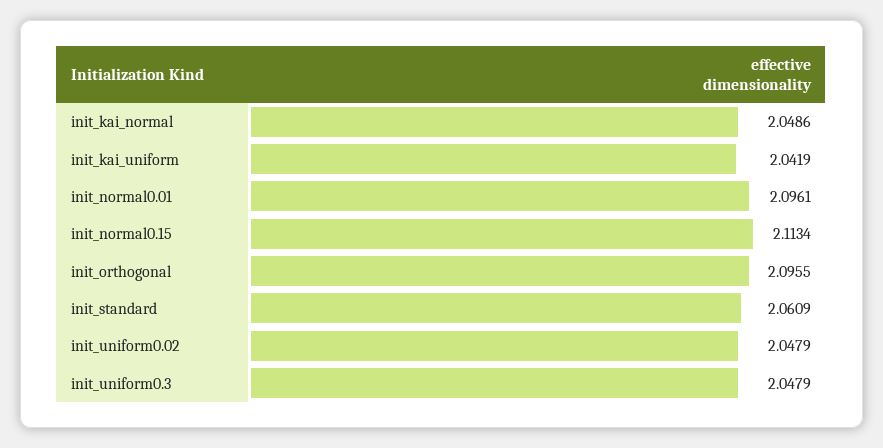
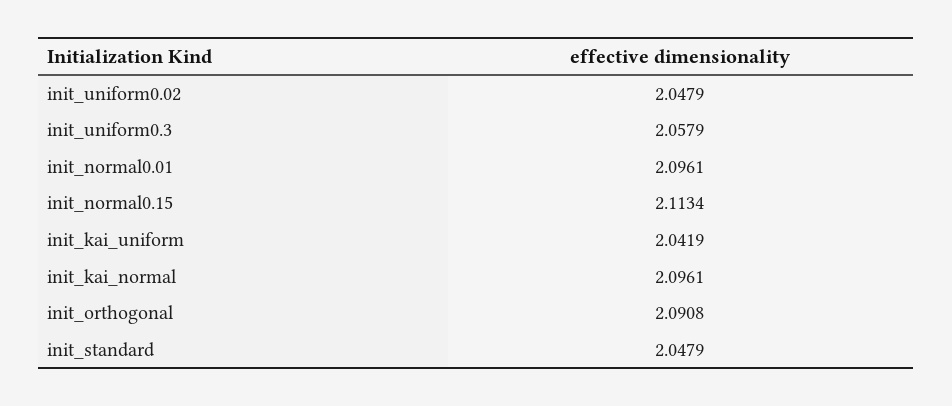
init_kai_normal: 2.0486 -> 2.0961
init_orthogonal: 2.0955 -> 2.0908
init_standard: 2.0609 -> 2.0479
init_uniform0.3: 2.0479 -> 2.0579

